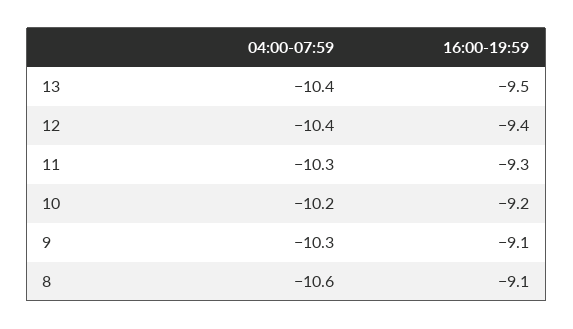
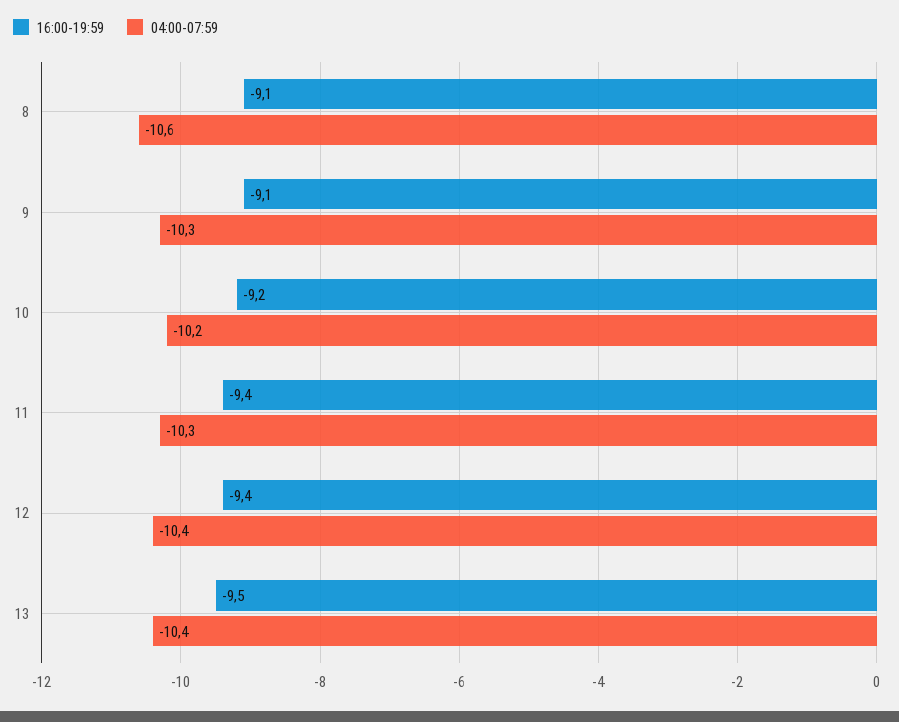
16:00-19:59, 11: -9.3 -> -9.4

